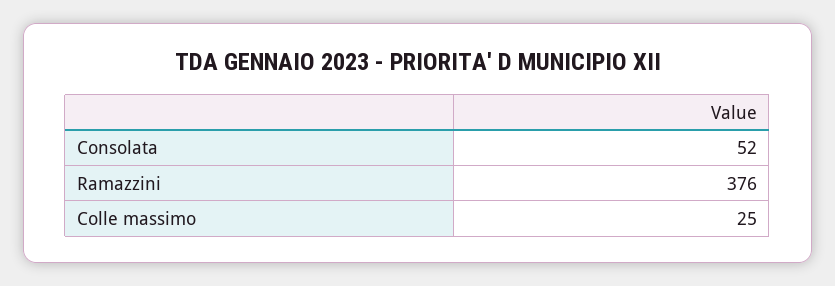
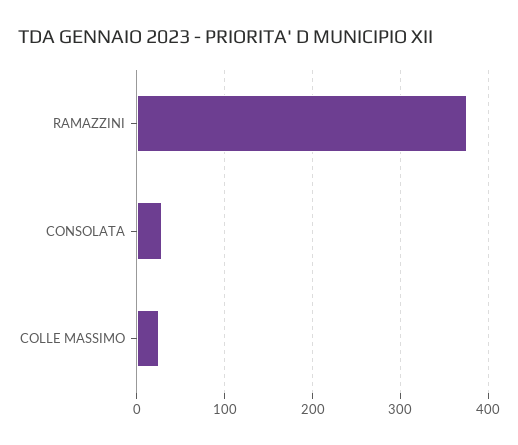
Consolata: 52 -> 30

